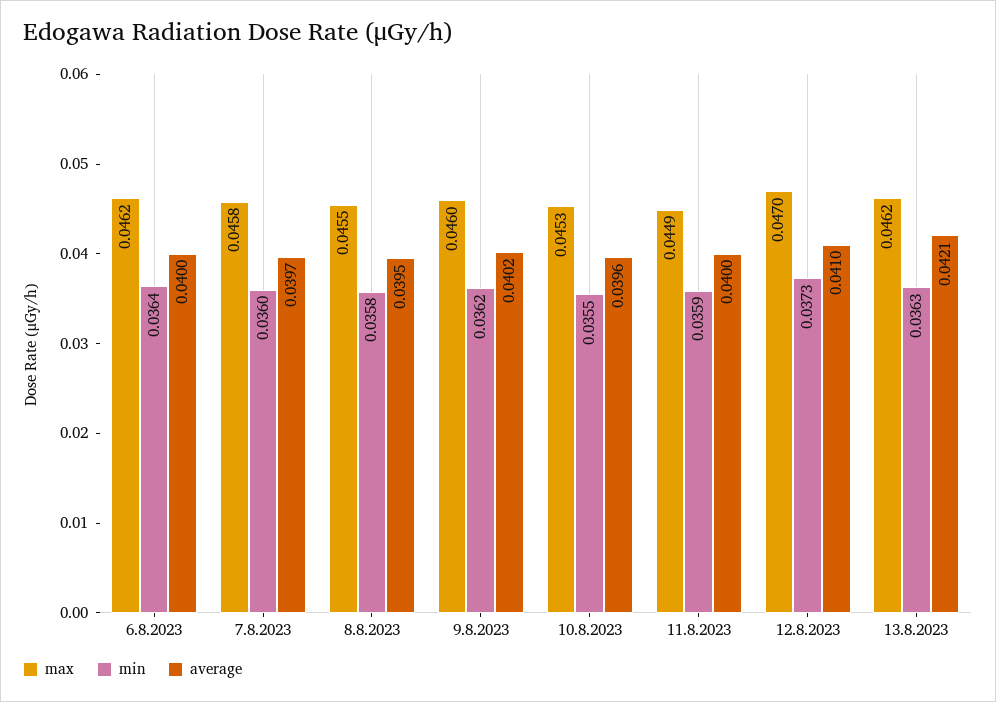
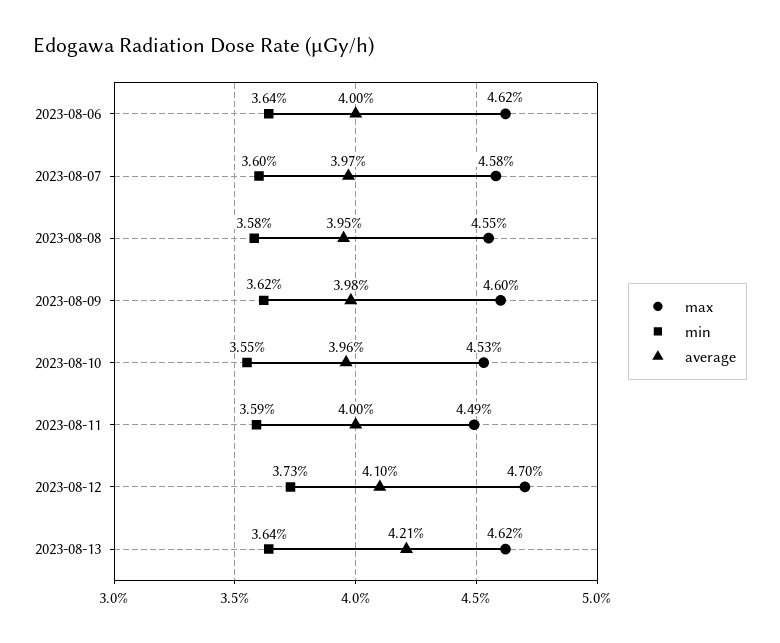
average, 9.8.2023: 0.0402 -> 0.0398
min, 13.8.2023: 0.0363 -> 0.0364

